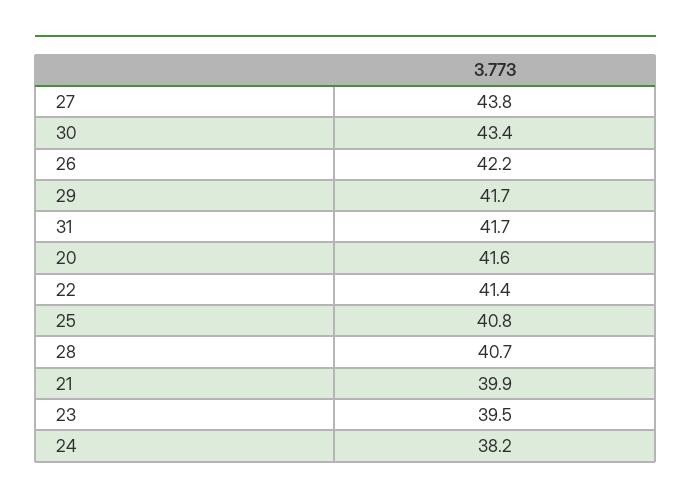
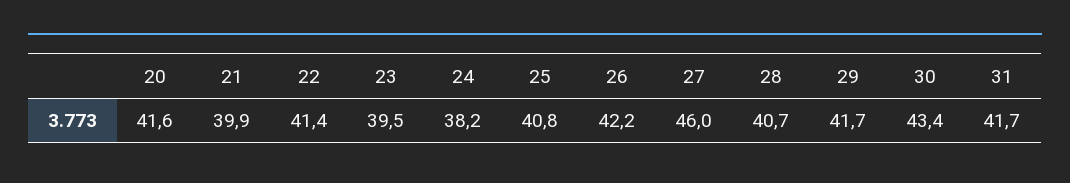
27: 43.8 -> 46

